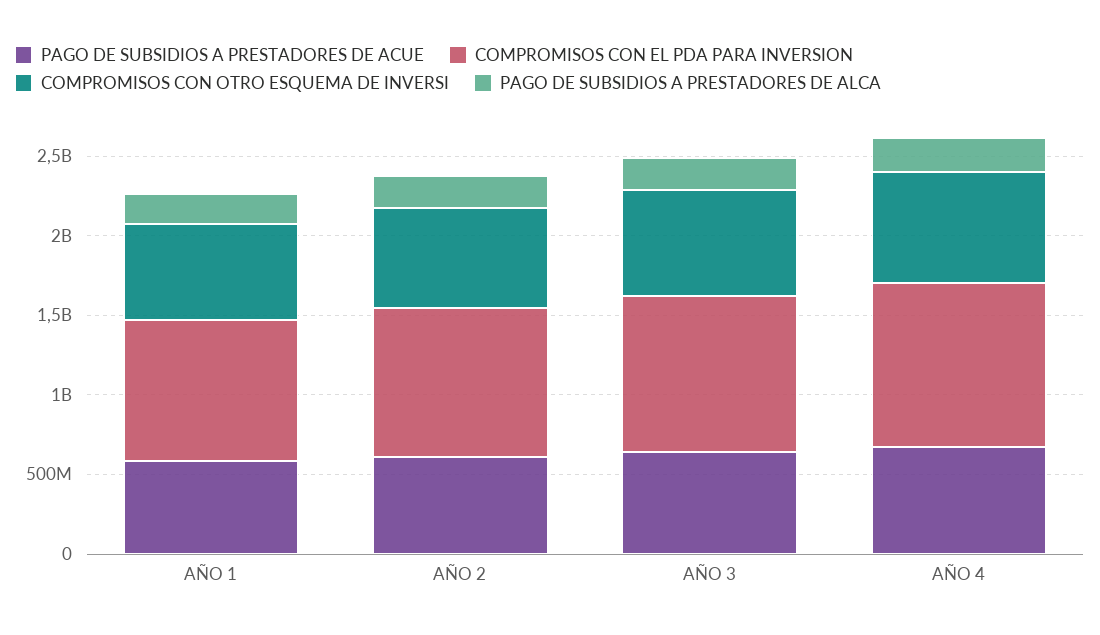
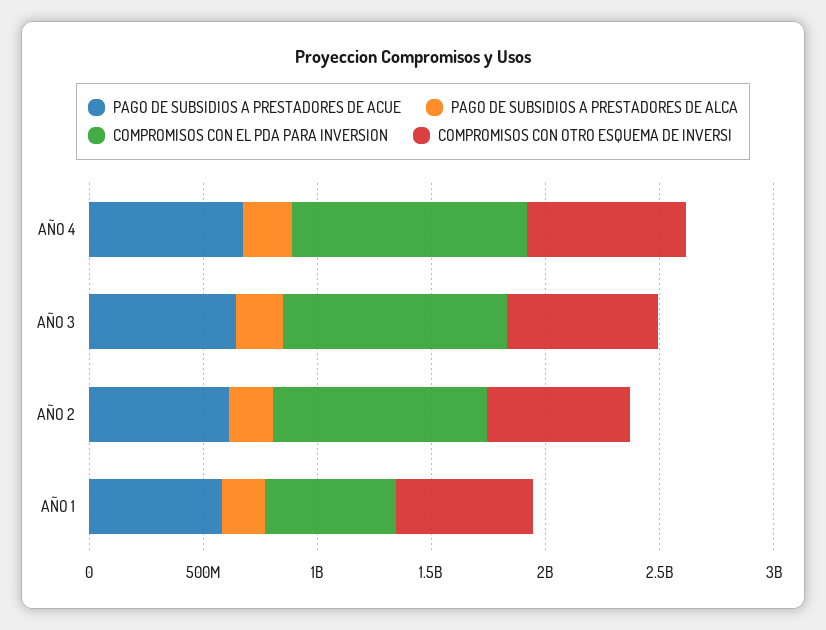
COMPROMISOS CON EL PDA PARA INVERSION, AÑO 1: 900000000 -> 600000000

